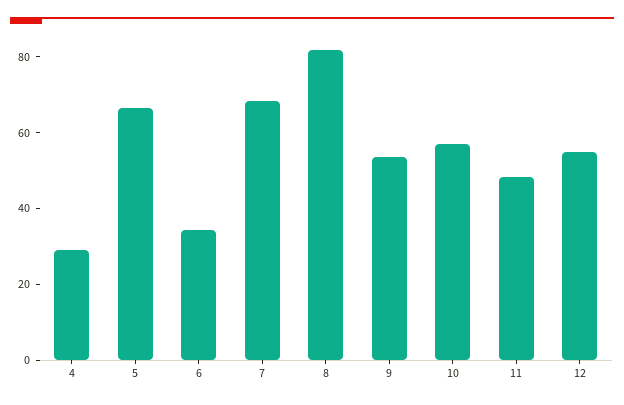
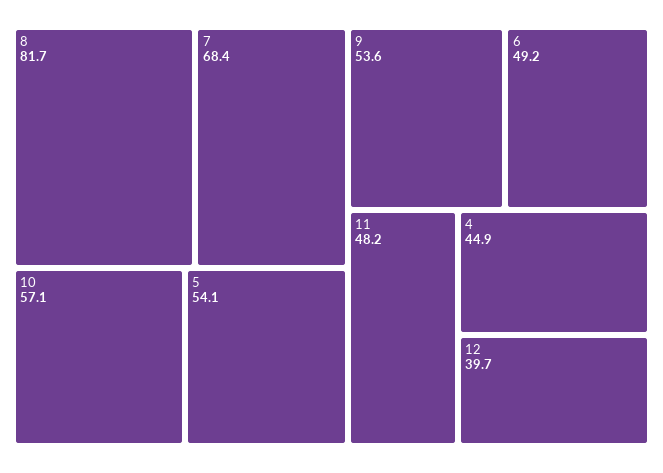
4: 30 -> 44.9
5: 65 -> 54.1
6: 35 -> 49.2
12: 55 -> 39.7

